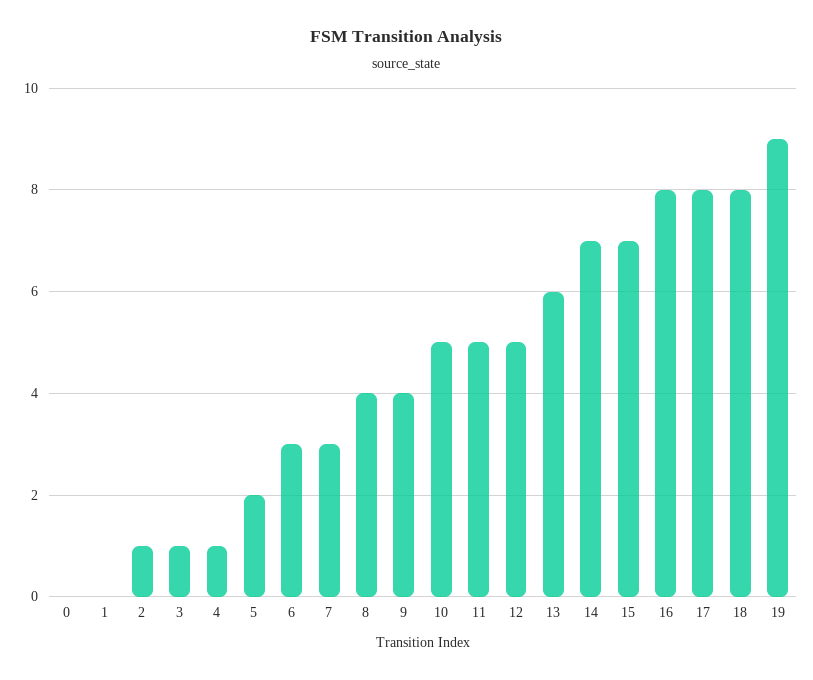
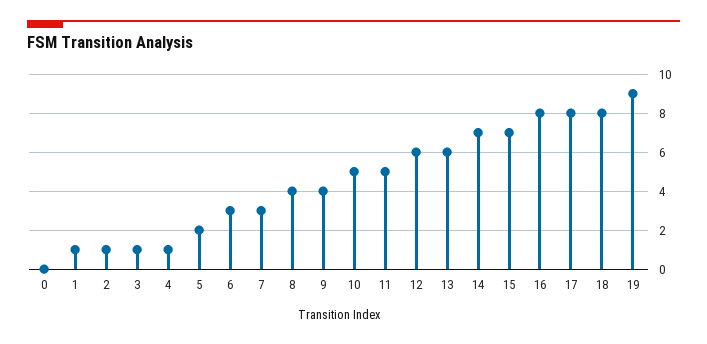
1: 0 -> 1
12: 5 -> 6

